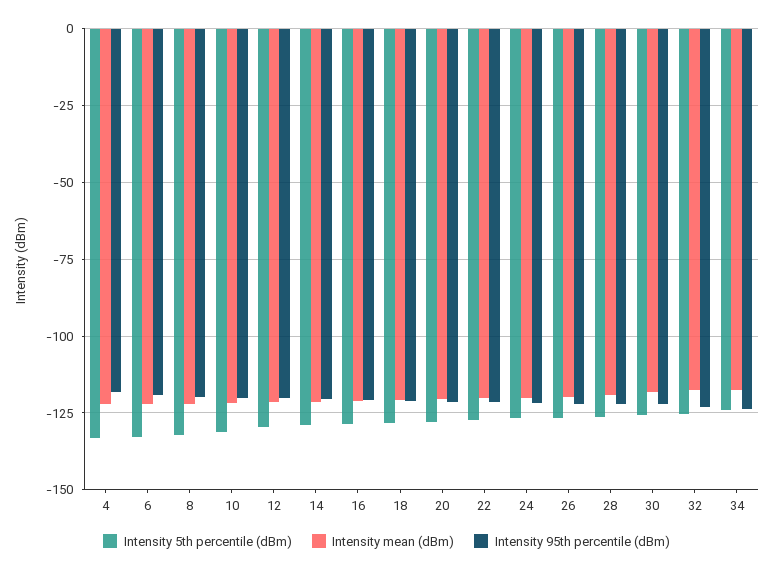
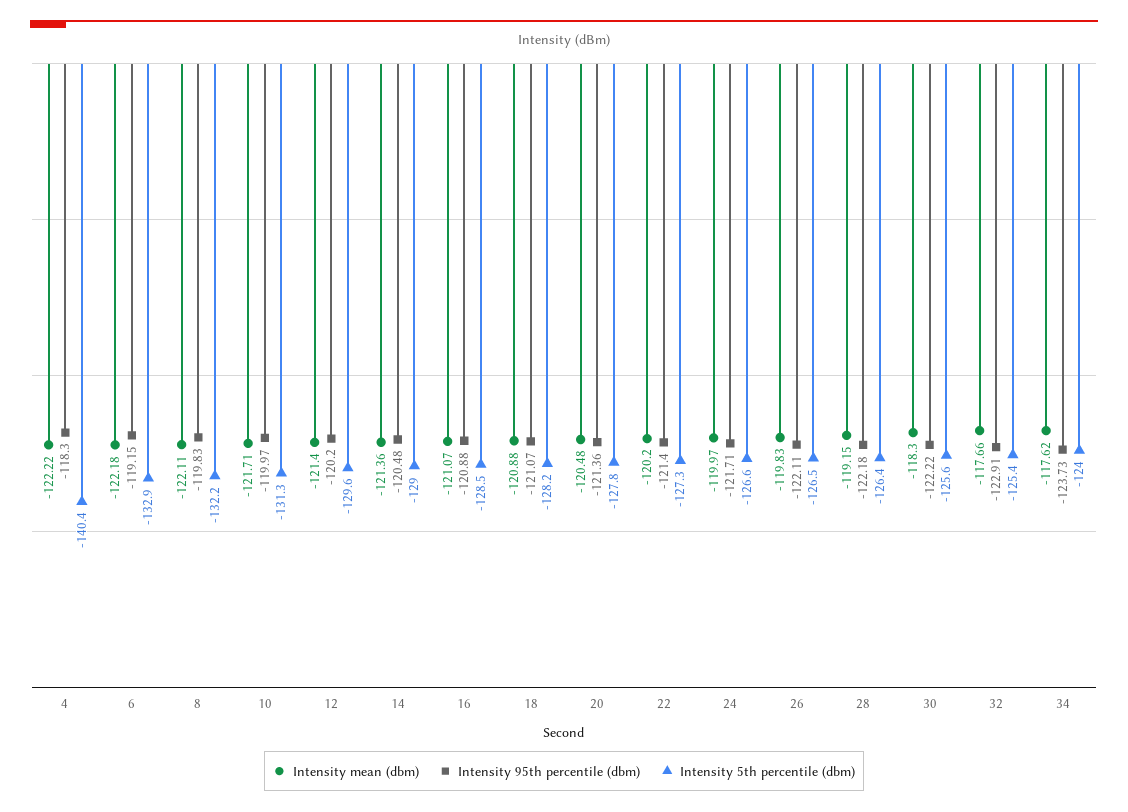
Intensity 5th percentile (dBm), 4: -132.5 -> -140.4

